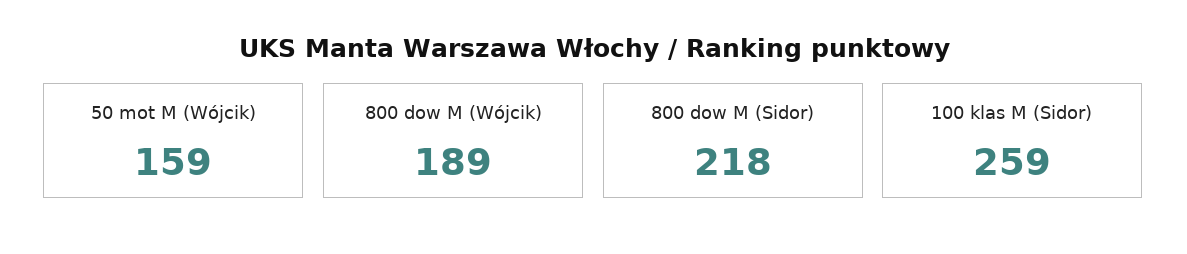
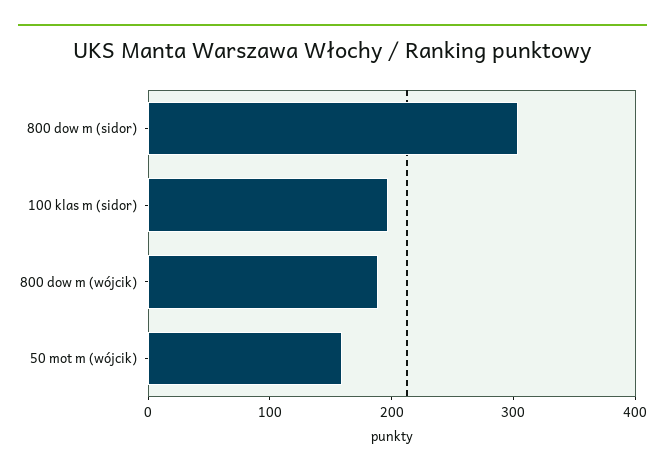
800 dow M (Sidor): 218 -> 300
100 klas M (Sidor): 259 -> 200

